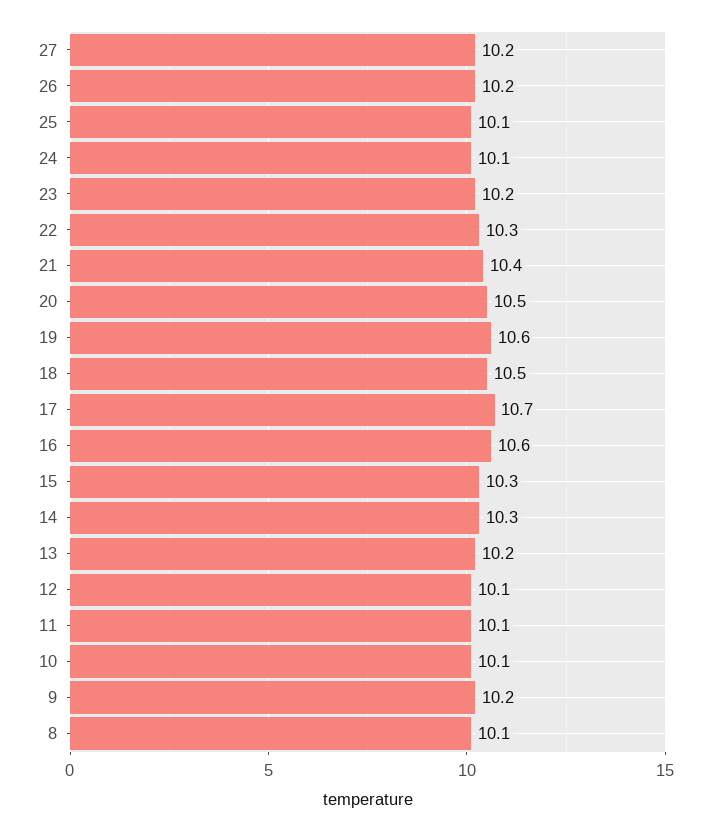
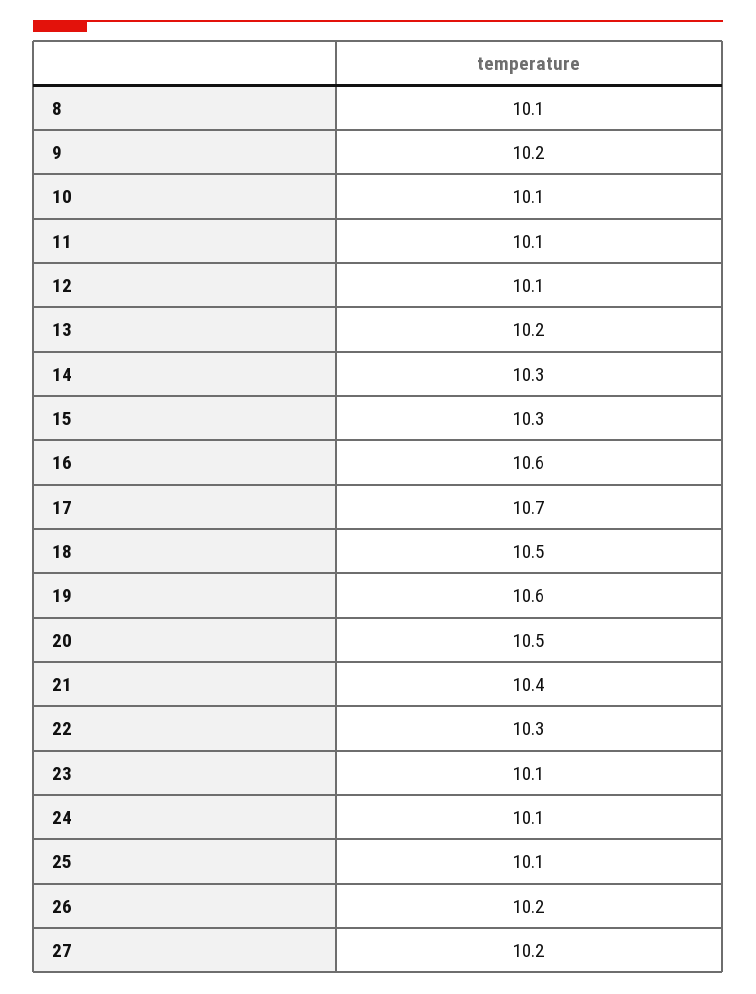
23: 10.2 -> 10.1

